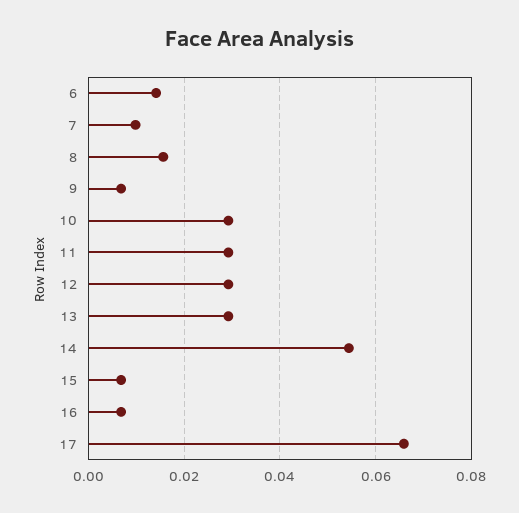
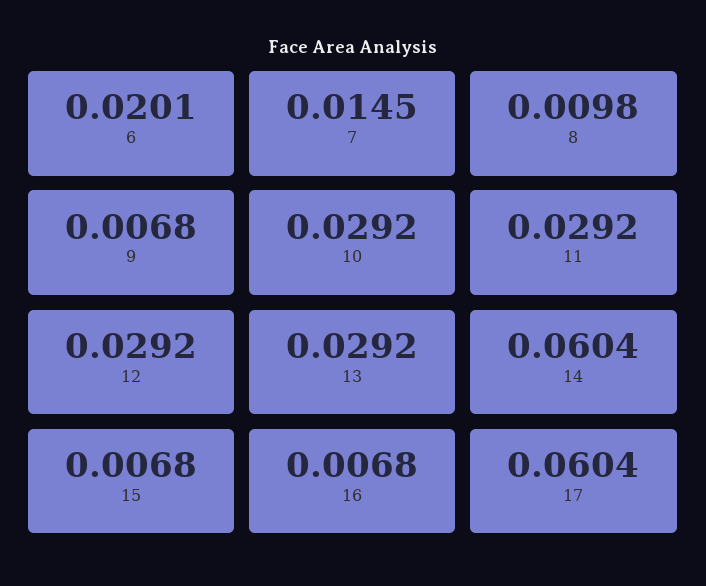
6: 0.014 -> 0.0201
7: 0.01 -> 0.0145
8: 0.016 -> 0.0098
14: 0.054 -> 0.0604
17: 0.066 -> 0.0604

